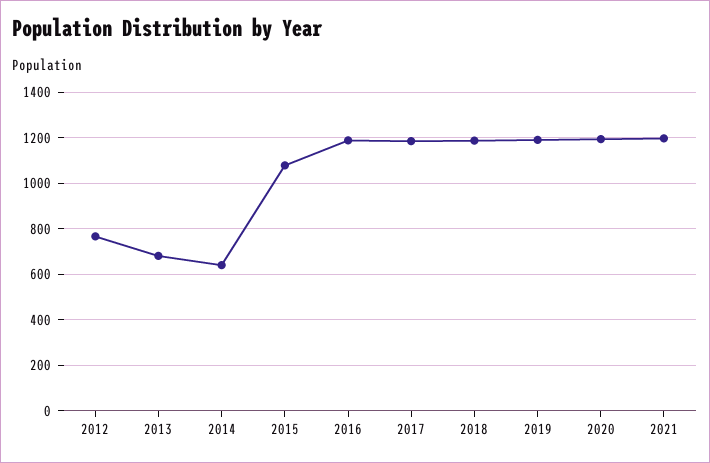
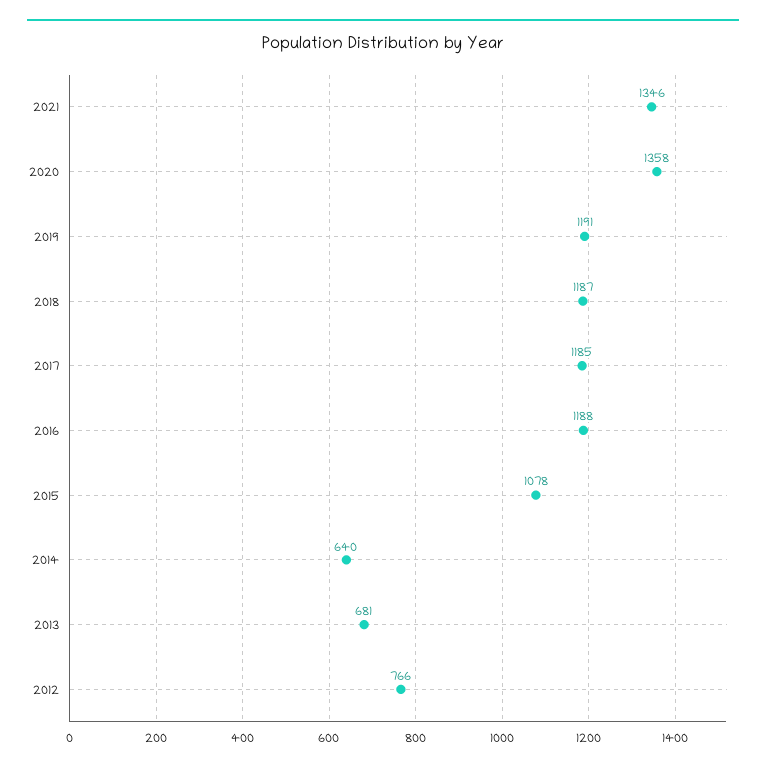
2020: 1200 -> 1358
2021: 1200 -> 1346

